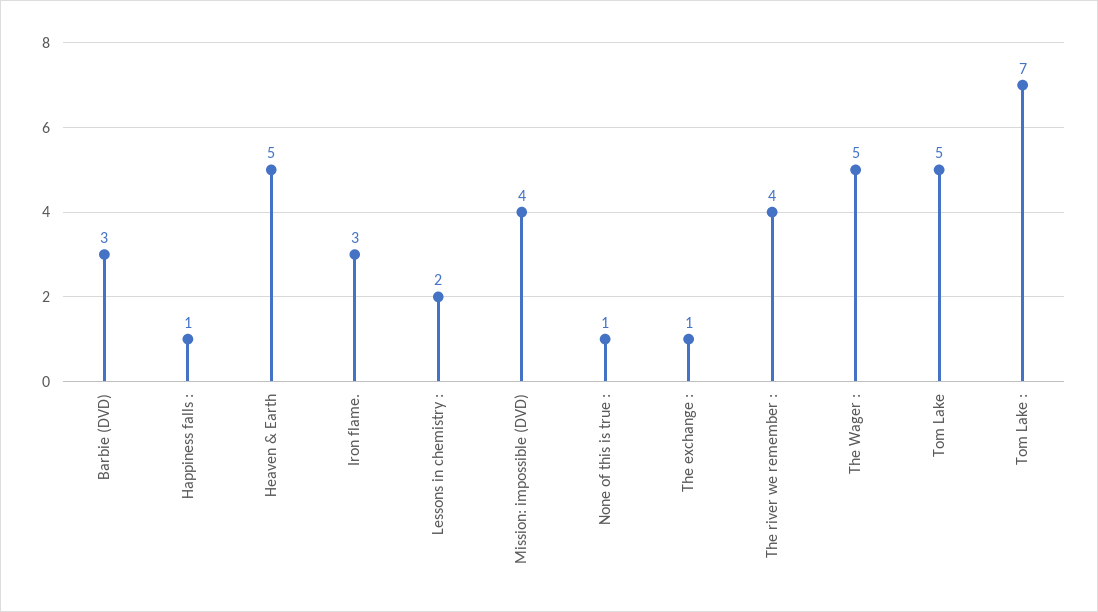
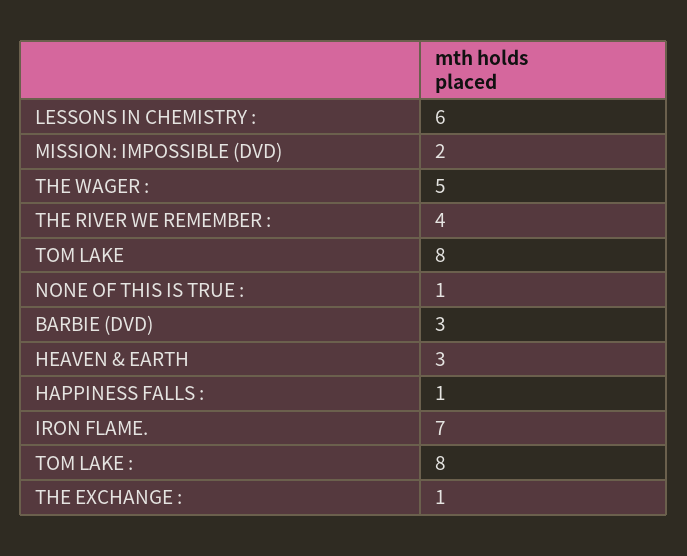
Heaven & Earth: 5 -> 3
Iron flame.: 3 -> 7
Lessons in chemistry :: 2 -> 6
Mission: impossible (DVD): 4 -> 2
Tom Lake: 5 -> 8
Tom Lake :: 7 -> 8

